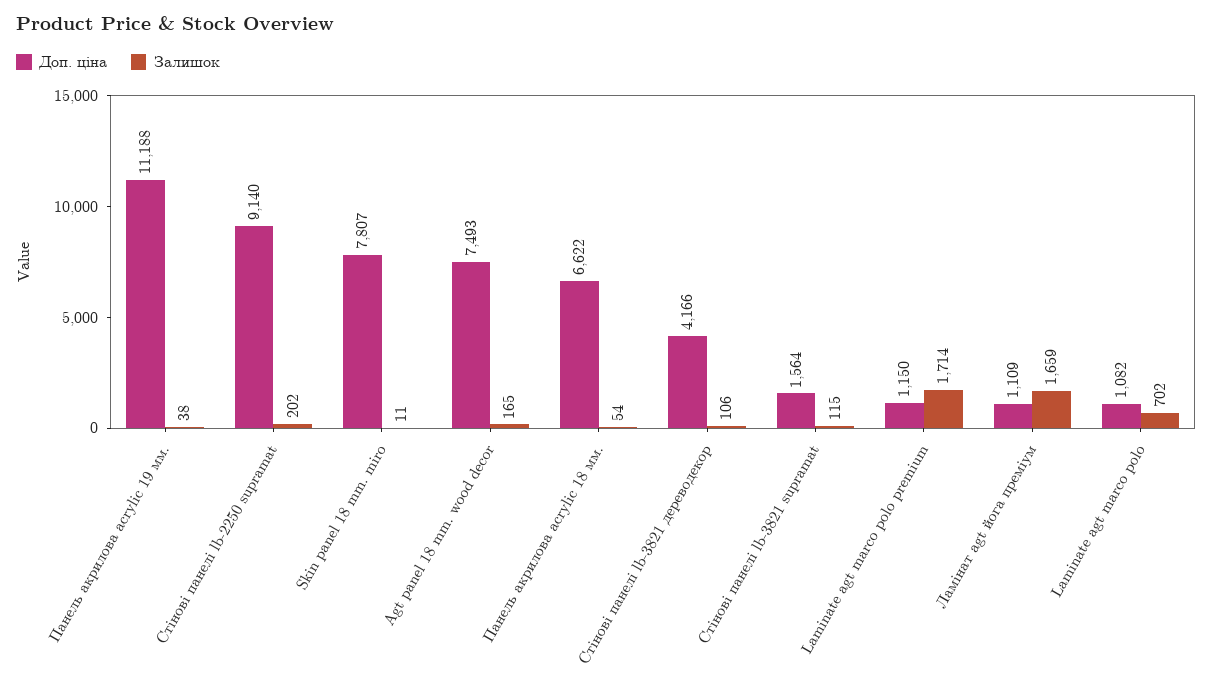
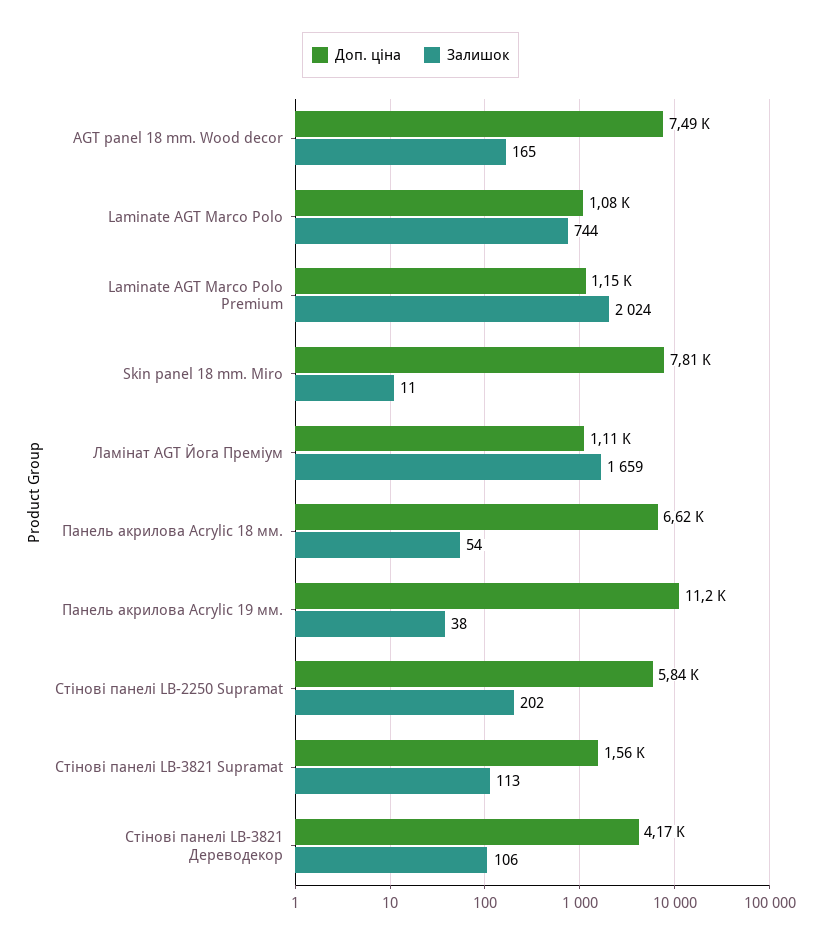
Доп. ціна, Стінові панелі lb-2250 supramat: 9140 -> 5840
Залишок, Стінові панелі lb-3821 supramat: 115 -> 113
Залишок, Laminate agt marco polo premium: 1714 -> 2024
Залишок, Laminate agt marco polo: 702 -> 744

